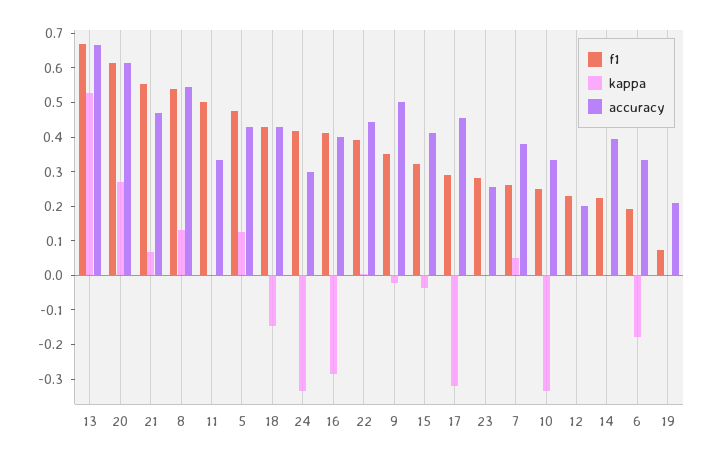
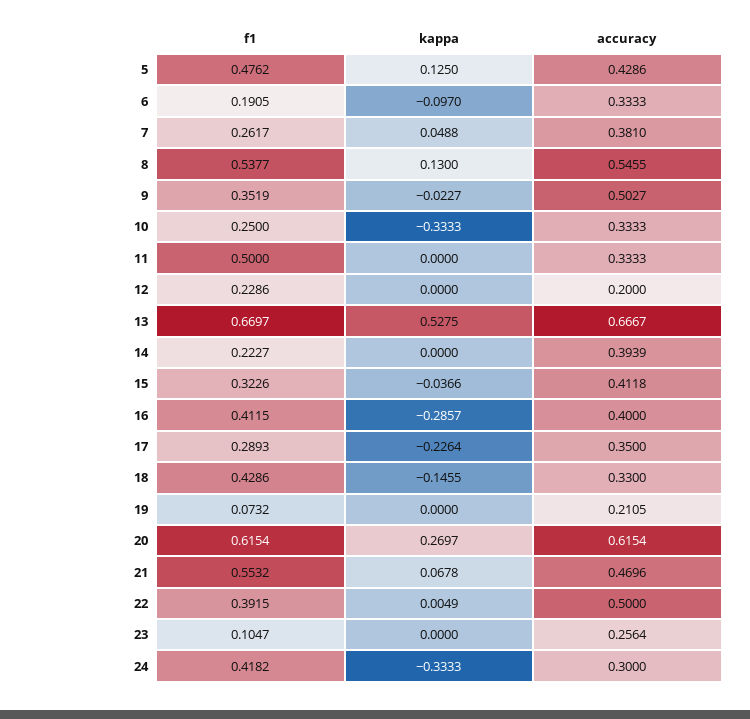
accuracy, 18: 0.425 -> 0.33
accuracy, 22: 0.45 -> 0.5
kappa, 17: -0.325 -> -0.2264
accuracy, 17: 0.45 -> 0.35
f1, 23: 0.275 -> 0.1047
kappa, 6: -0.175 -> -0.097

